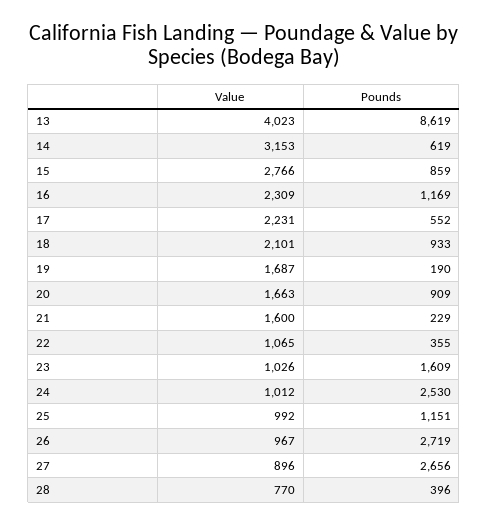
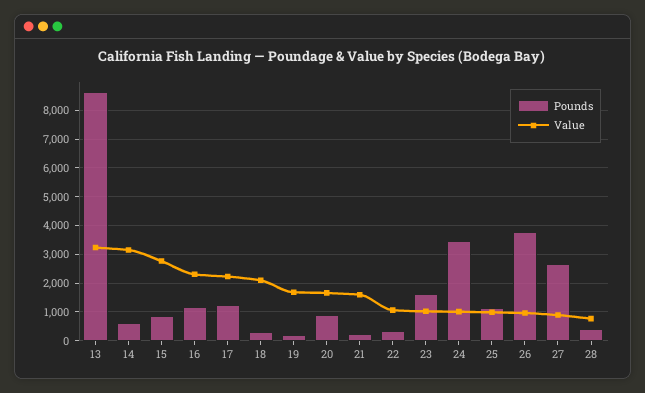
Value, 13: 4023 -> 3250
Pounds, 17: 552 -> 1250
Pounds, 18: 933 -> 250
Pounds, 24: 2530 -> 3500
Pounds, 26: 2719 -> 3750

